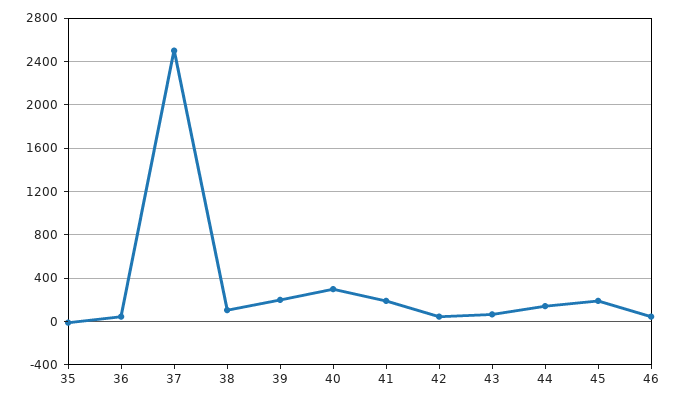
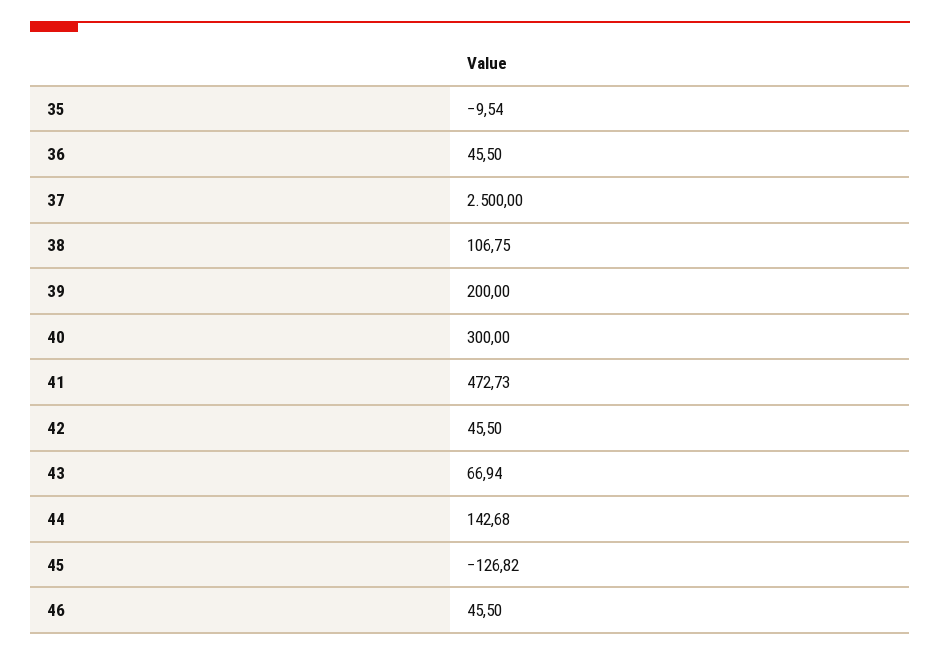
41: 200 -> 472.73
45: 200 -> -126.82

